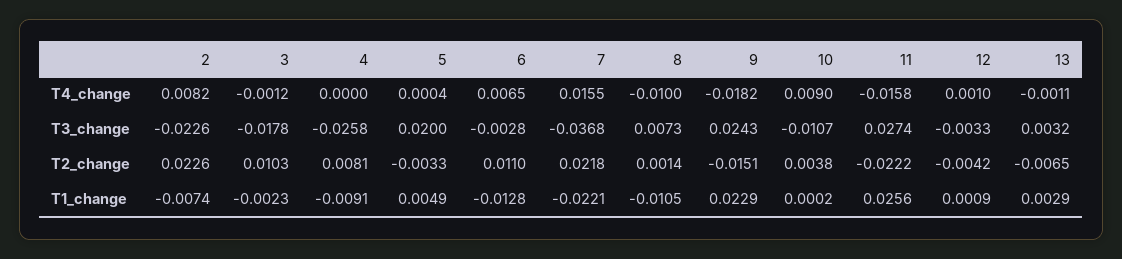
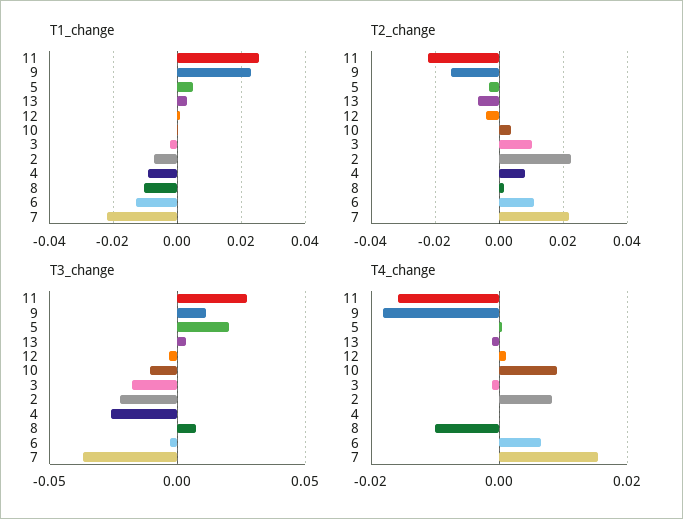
T3_change, 9: 0.0243 -> 0.01

